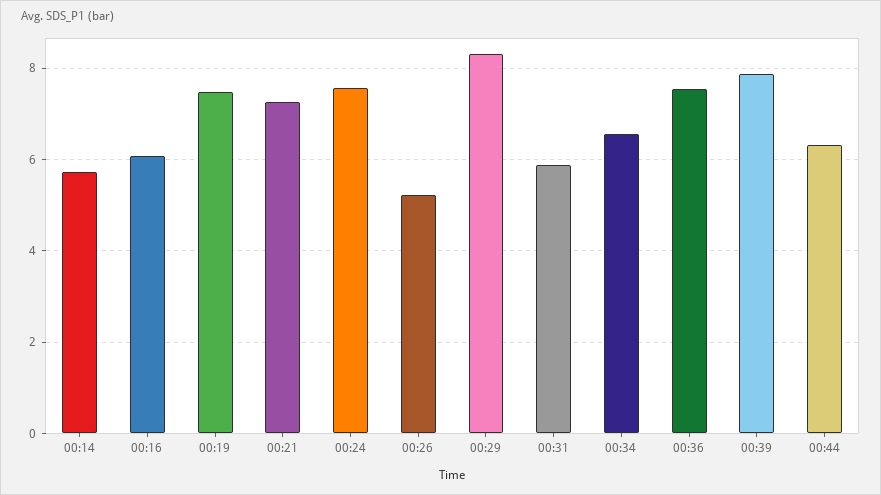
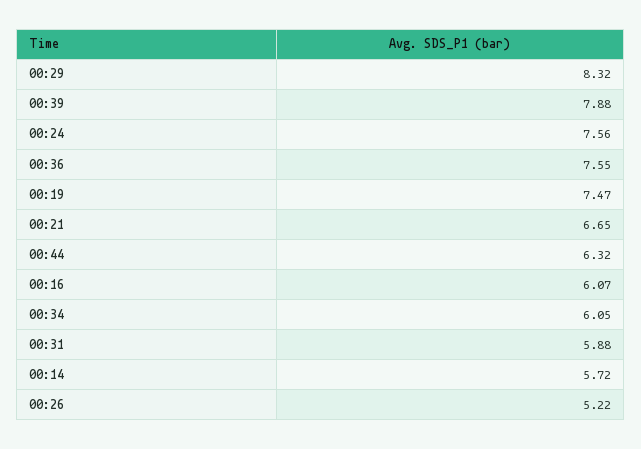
00:21: 7.2 -> 6.65
00:34: 6.6 -> 6.05

